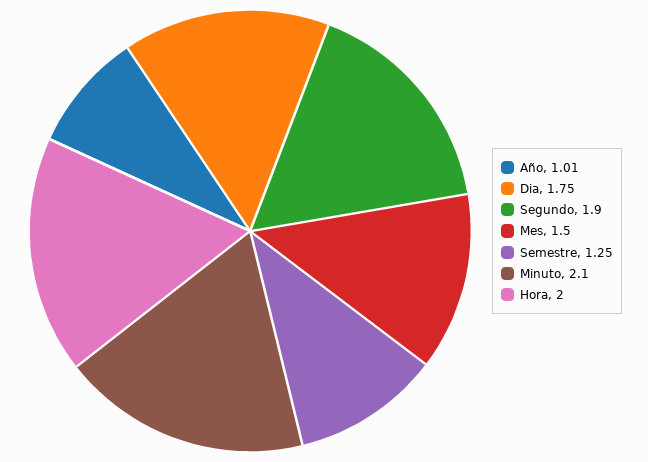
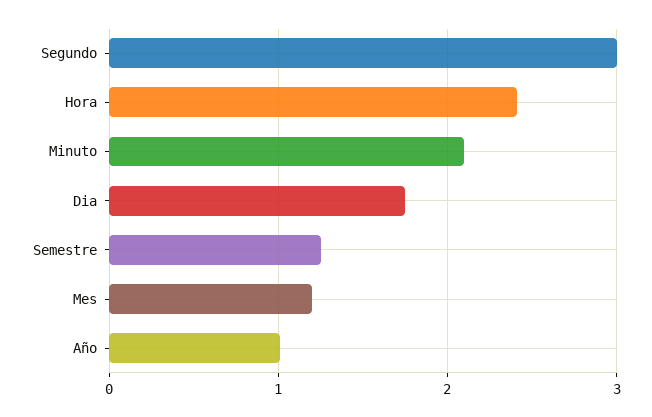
Segundo: 1.9 -> 3
Mes: 1.5 -> 1.2
Hora: 2 -> 2.4

